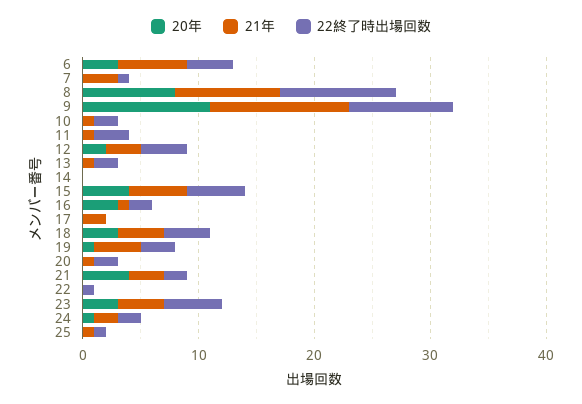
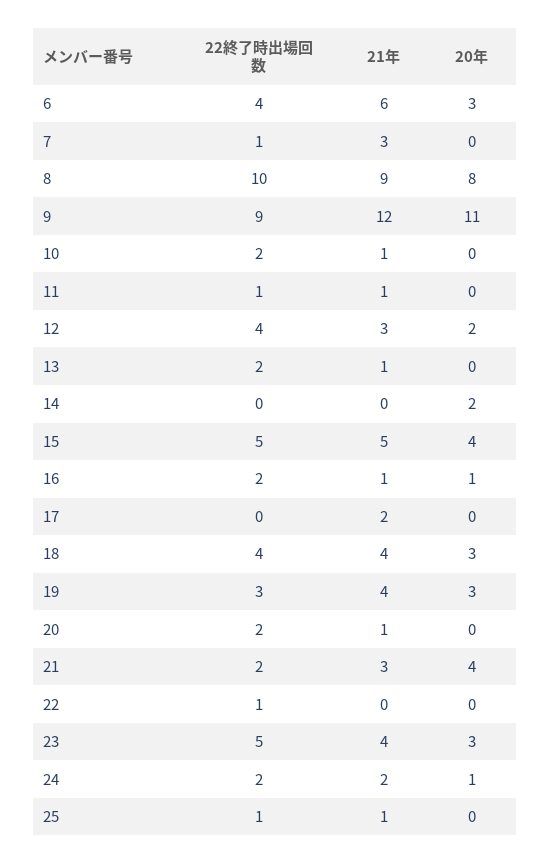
22終了時出場回数, 11: 3 -> 1
20年, 14: 0 -> 2
20年, 16: 3 -> 1
20年, 19: 1 -> 3

